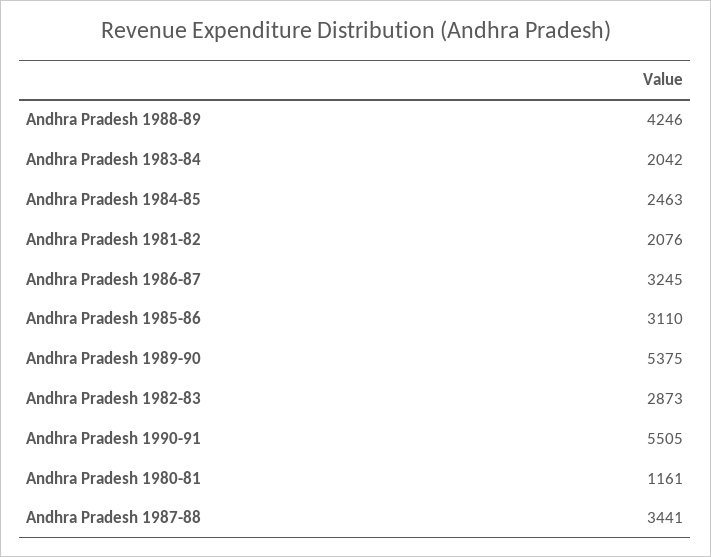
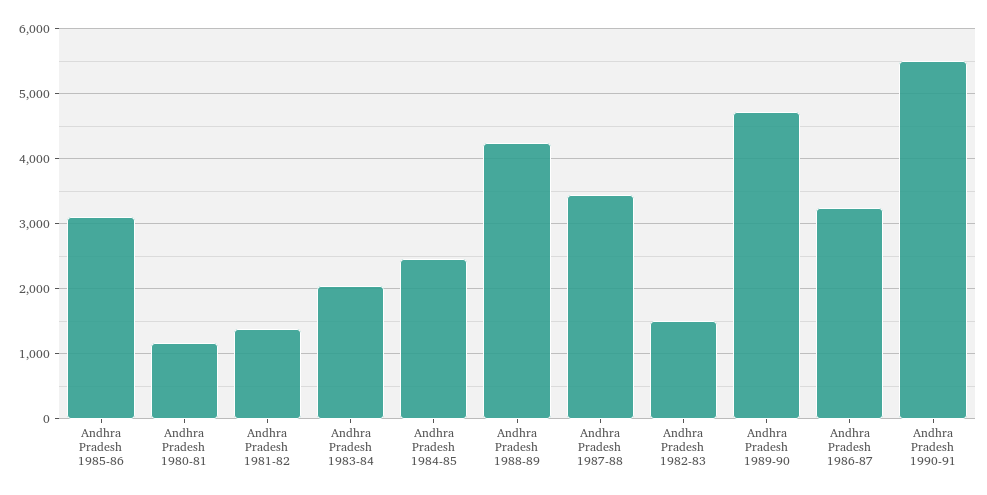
Andhra Pradesh 1981-82: 2076 -> 1400
Andhra Pradesh 1989-90: 5375 -> 4700
Andhra Pradesh 1982-83: 2873 -> 1500

